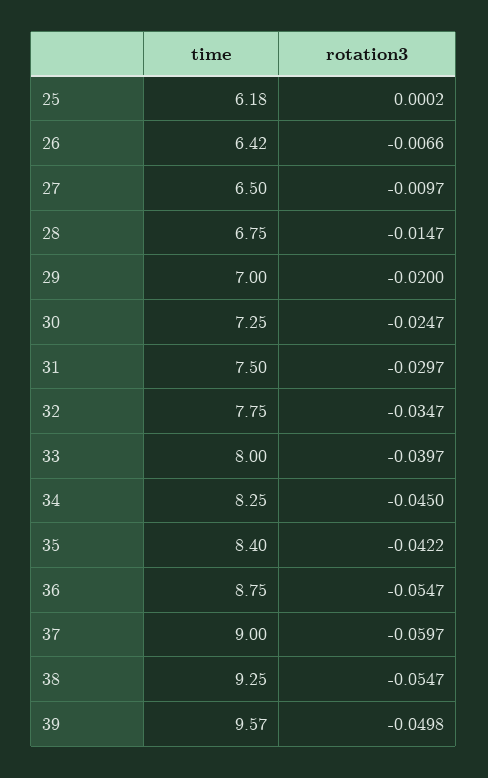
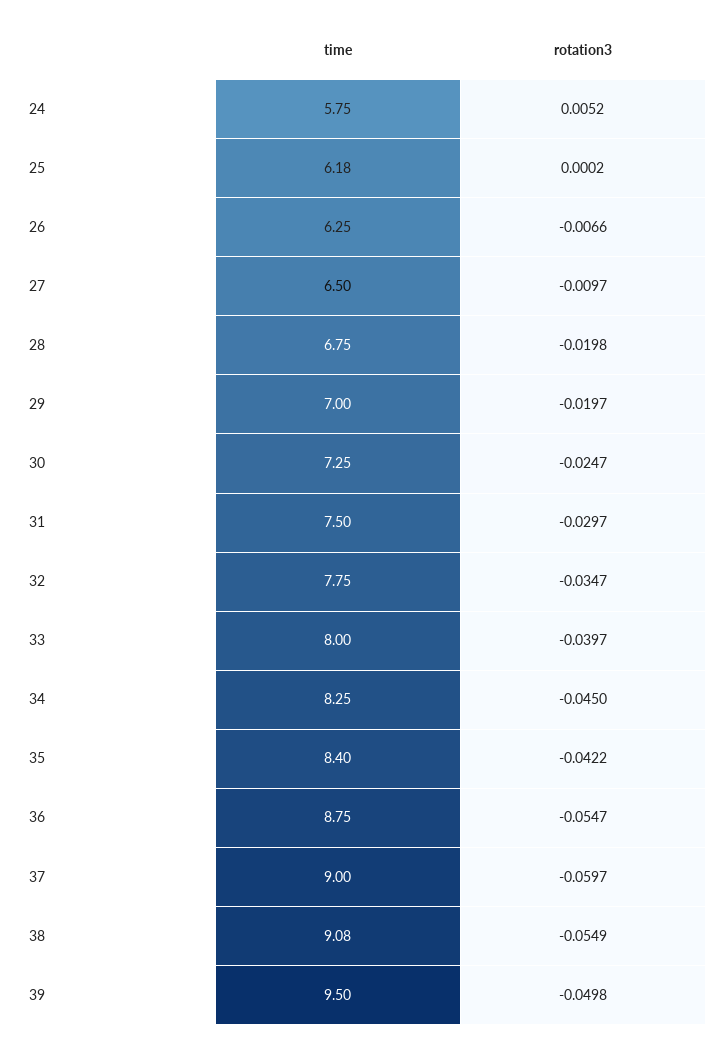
time, 26: 6.42 -> 6.25
rotation3, 28: -0.0147 -> -0.0198
rotation3, 29: -0.02 -> -0.0197
time, 38: 9.25 -> 9.08
rotation3, 38: -0.0547 -> -0.0549
time, 39: 9.57 -> 9.5
time, 24: none -> 5.75
rotation3, 24: none -> 0.0052

